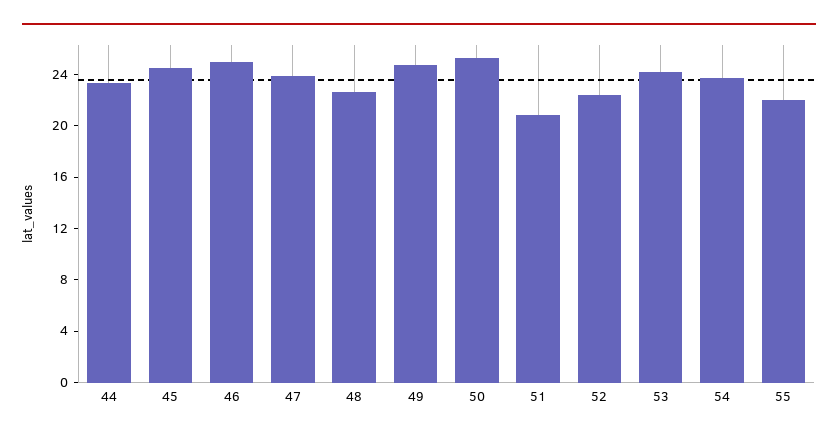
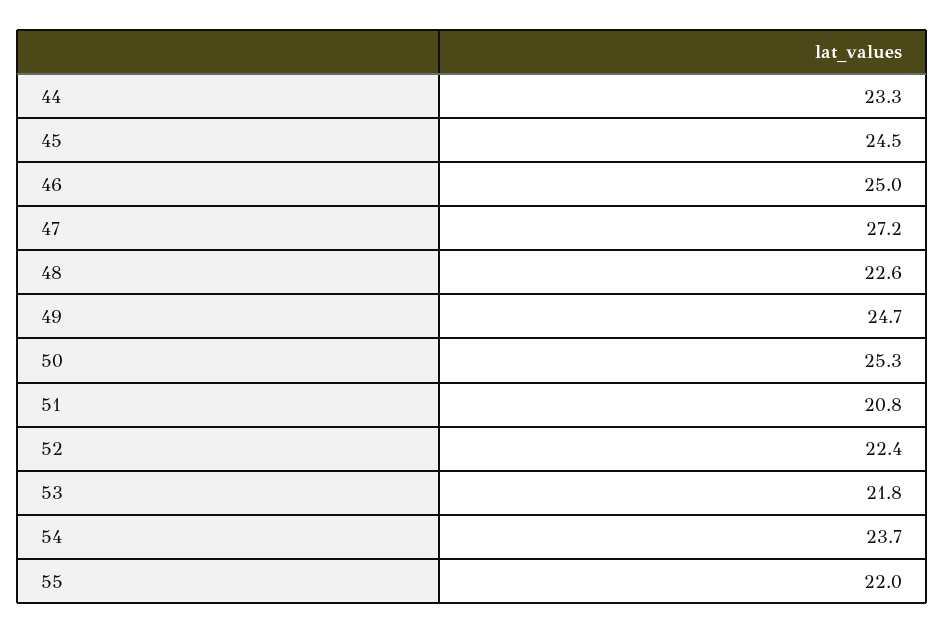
47: 24 -> 27.2
53: 24 -> 21.8

